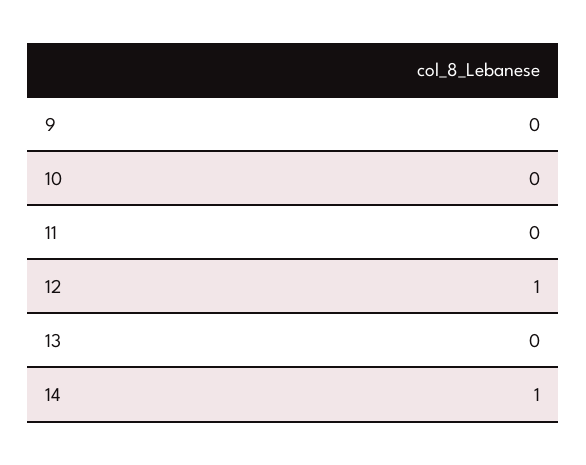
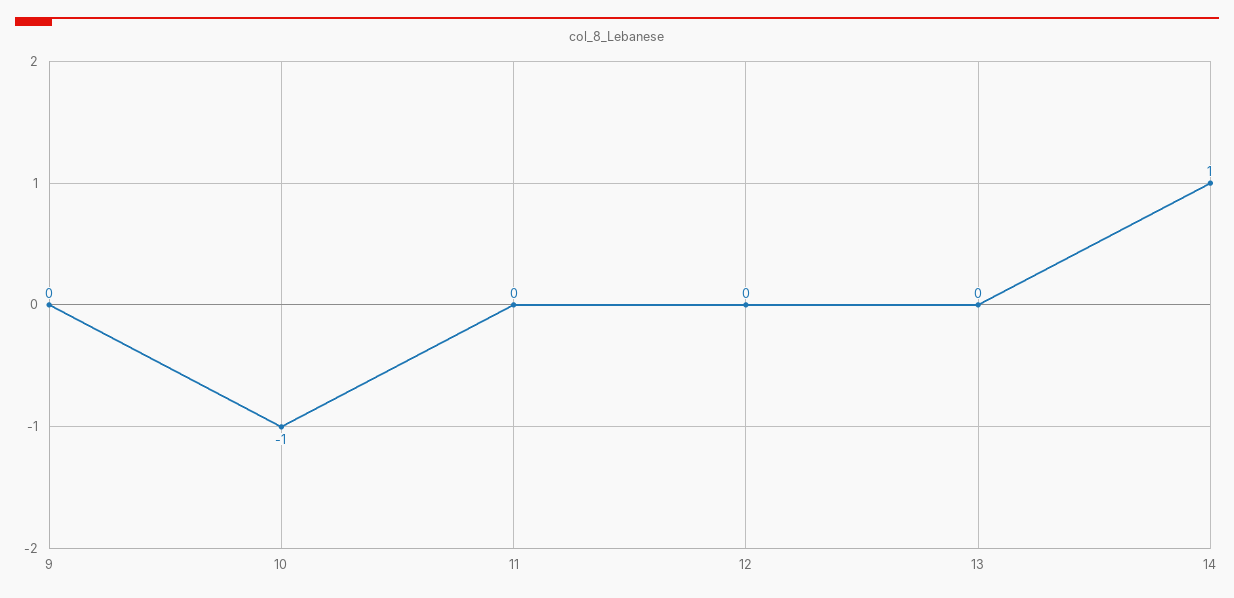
10: 0 -> -1
12: 1 -> 0

